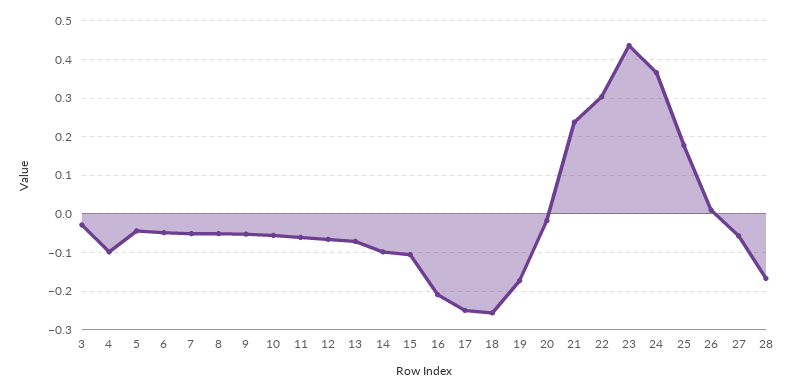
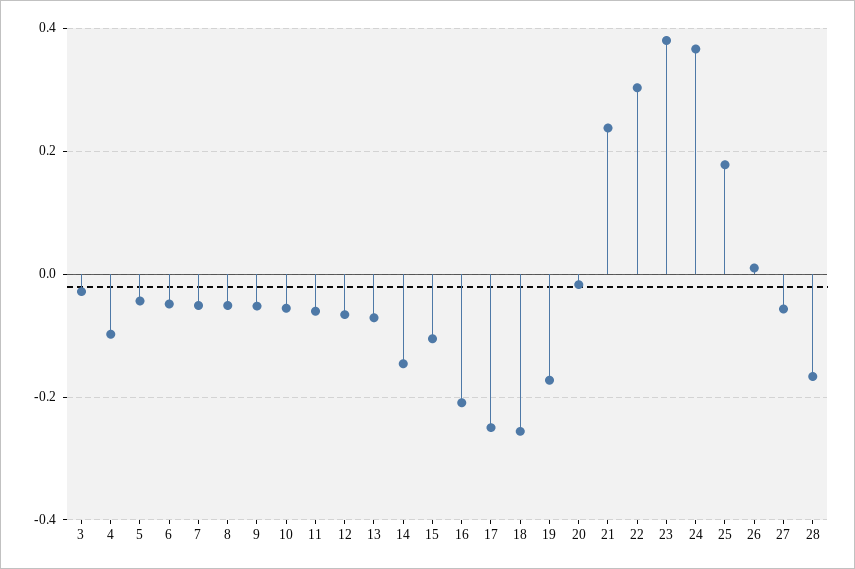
14: -0.1 -> -0.14
23: 0.44 -> 0.38

